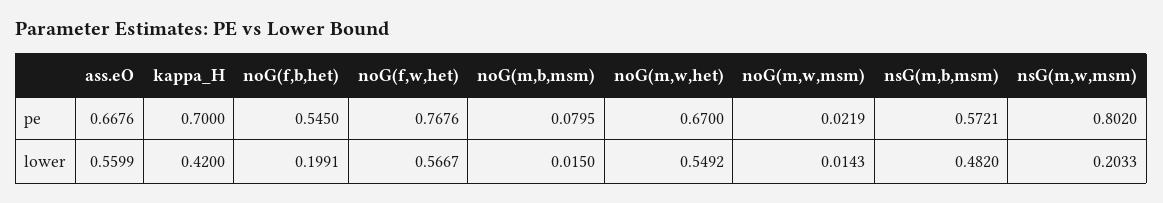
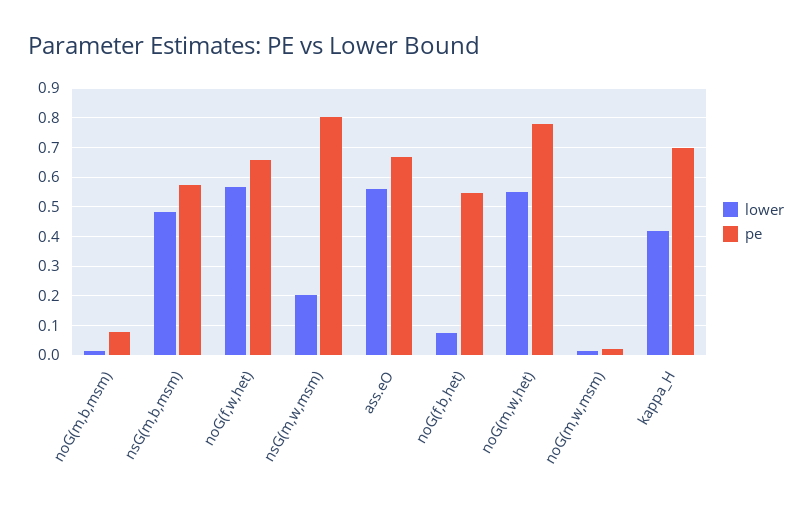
pe, noG(f,w,het): 0.7676 -> 0.65
pe, noG(m,w,het): 0.67 -> 0.775
lower, noG(f,b,het): 0.1991 -> 0.075

